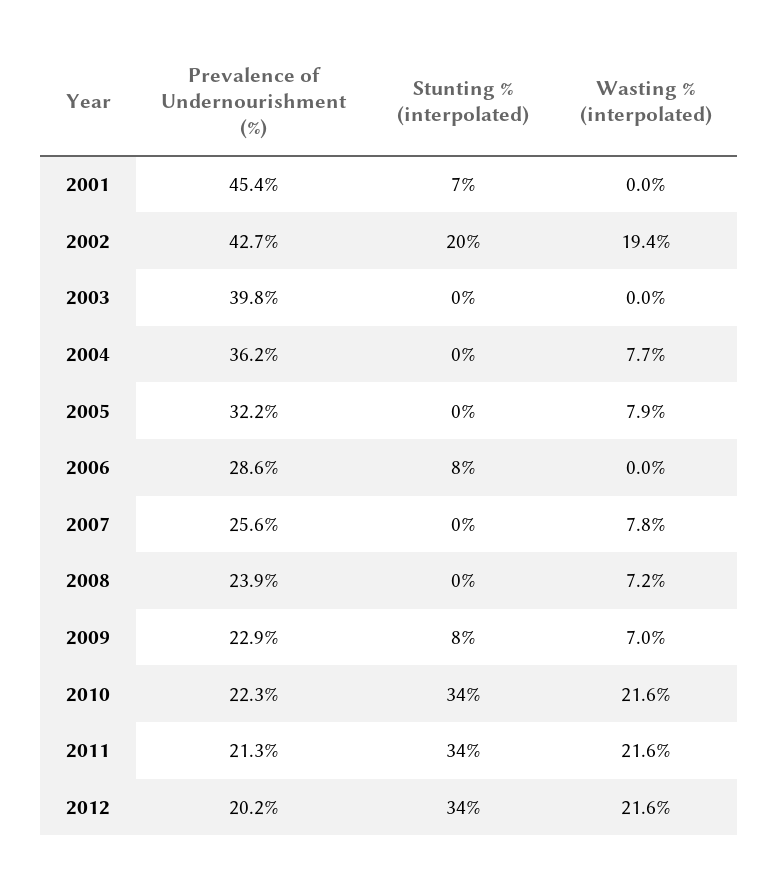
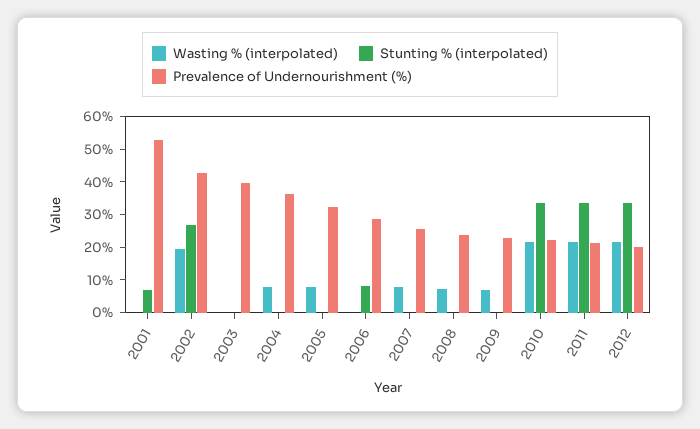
Prevalence of Undernourishment (%), 2001: 45.4 -> 52.5
Stunting % (interpolated), 2002: 20 -> 27.5
Stunting % (interpolated), 2009: 8 -> 0

